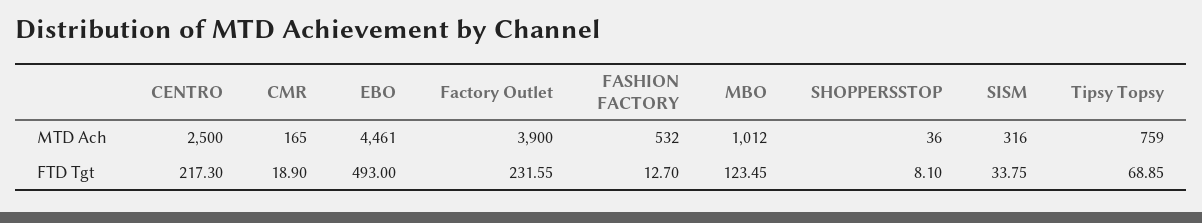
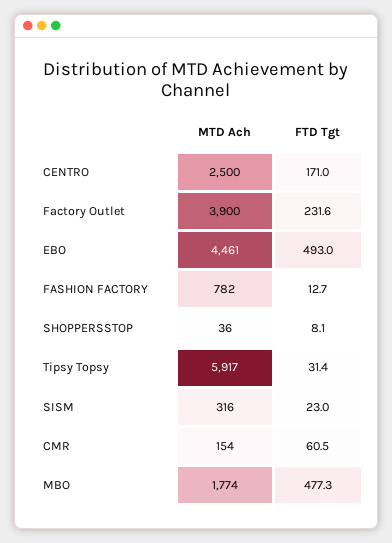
CMR, MTD Ach: 165 -> 154
FASHION FACTORY, MTD Ach: 532 -> 782
MBO, MTD Ach: 1012 -> 1774
Tipsy Topsy, MTD Ach: 759 -> 5917
CENTRO, FTD Tgt: 217.3 -> 171
CMR, FTD Tgt: 18.9 -> 60.5
MBO, FTD Tgt: 123.45 -> 477.3
SISM, FTD Tgt: 33.75 -> 23
Tipsy Topsy, FTD Tgt: 68.85 -> 31.4

